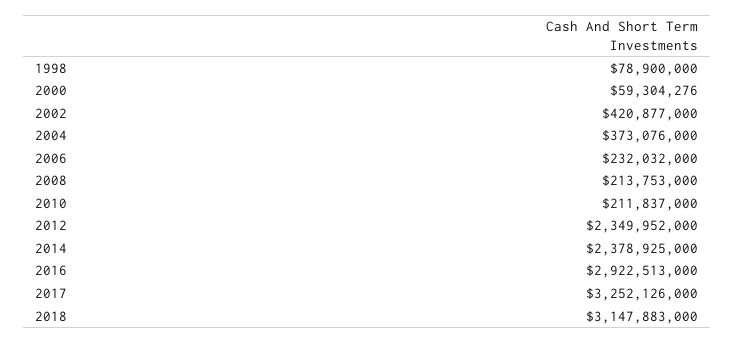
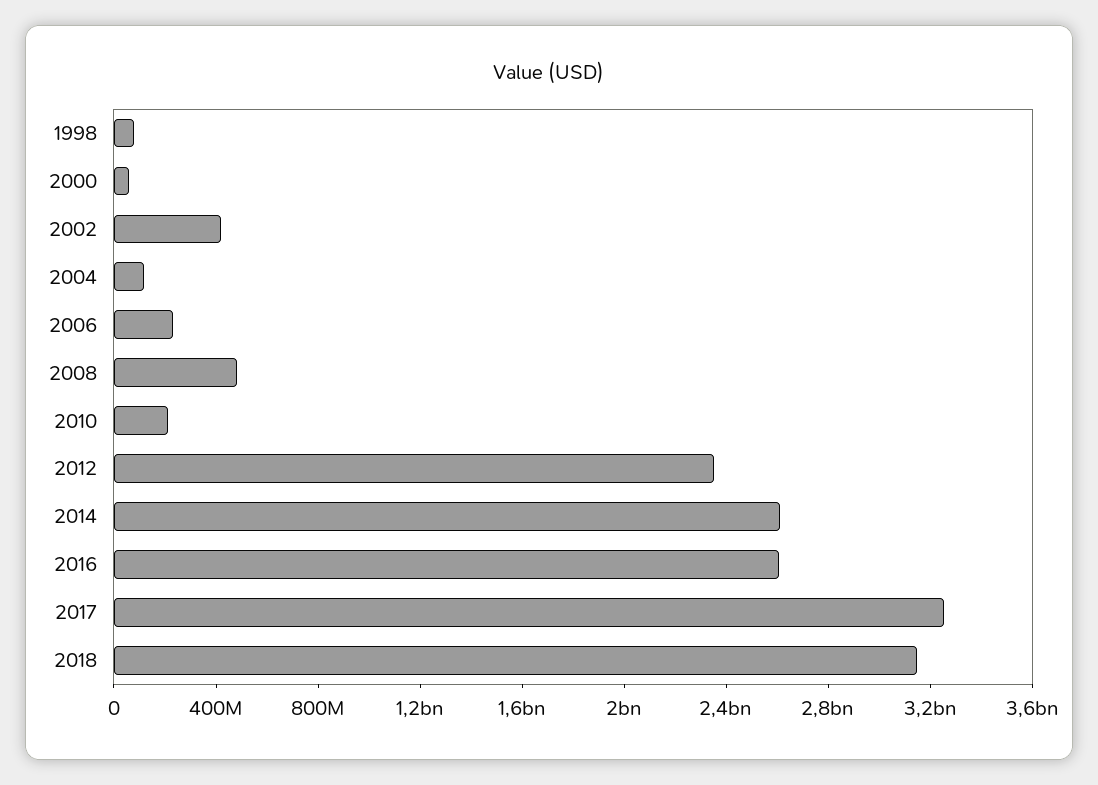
2004: 373076000 -> 100000000
2008: 213753000 -> 500000000
2014: 2378925000 -> 2600000000
2016: 2922513000 -> 2600000000

